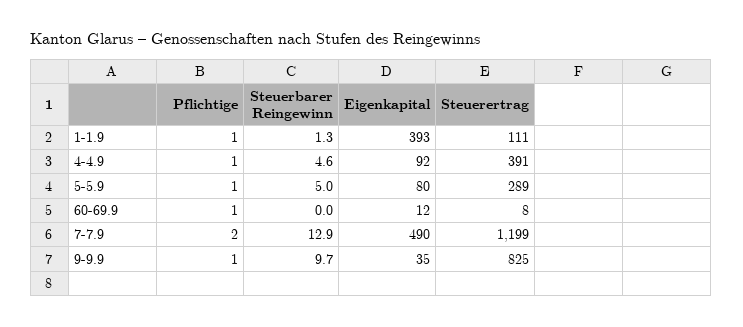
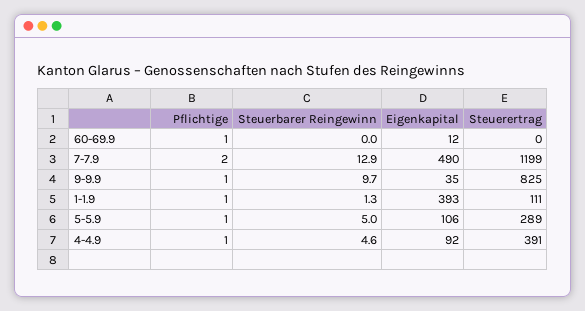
Eigenkapital, 5-5.9: 80 -> 106
Steuerertrag, 60-69.9: 8 -> 0

